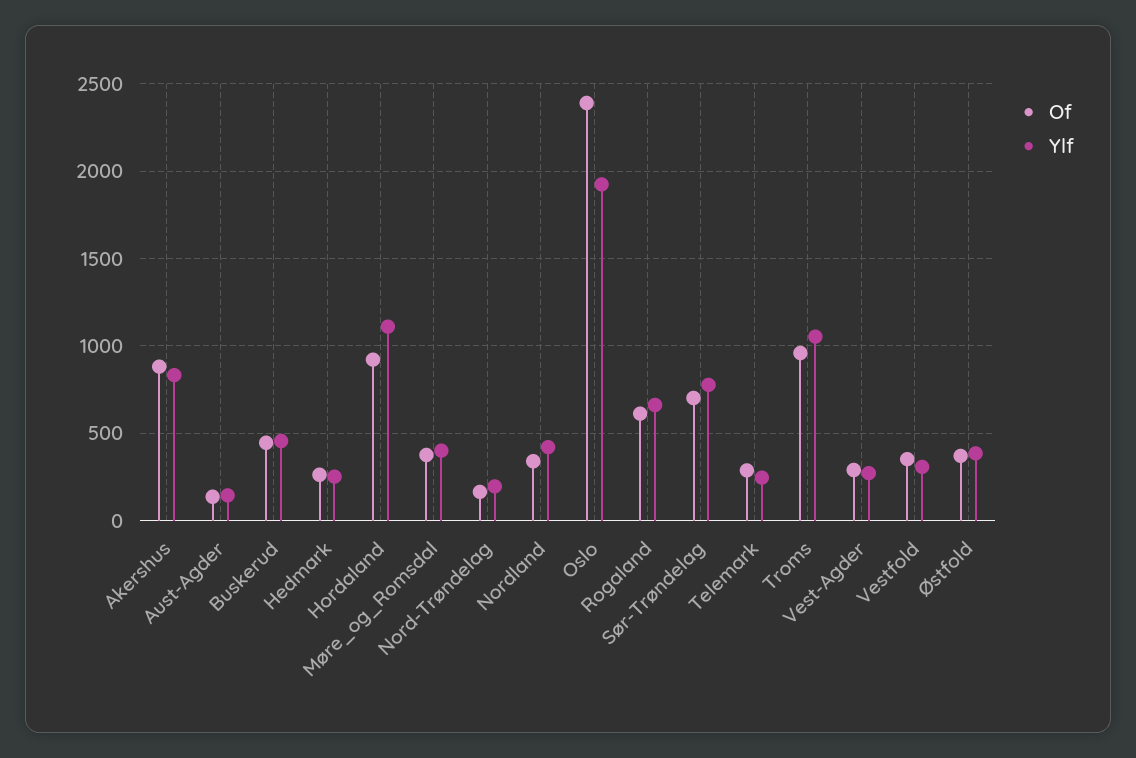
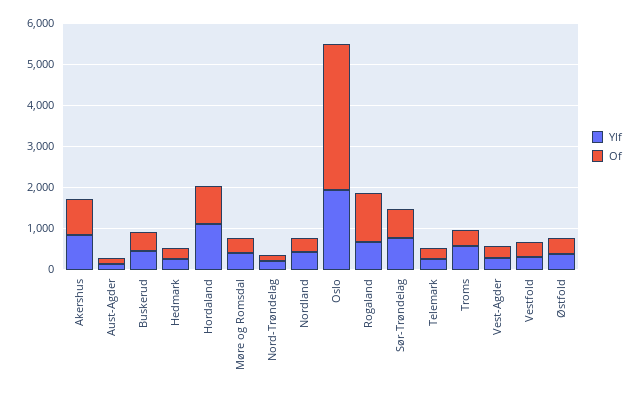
Of, Oslo: 2400 -> 3600
Of, Rogaland: 600 -> 1200
Of, Troms: 950 -> 400
Ylf, Troms: 1050 -> 600

